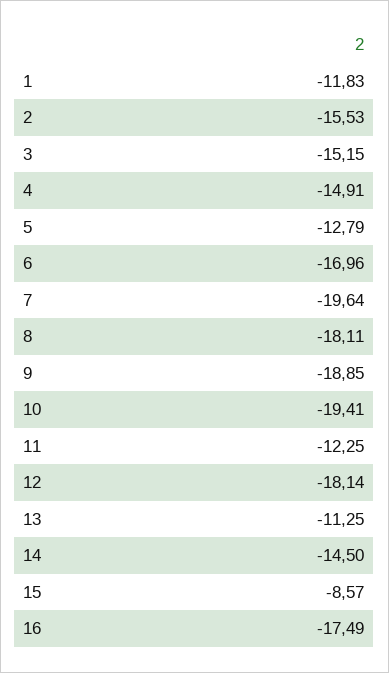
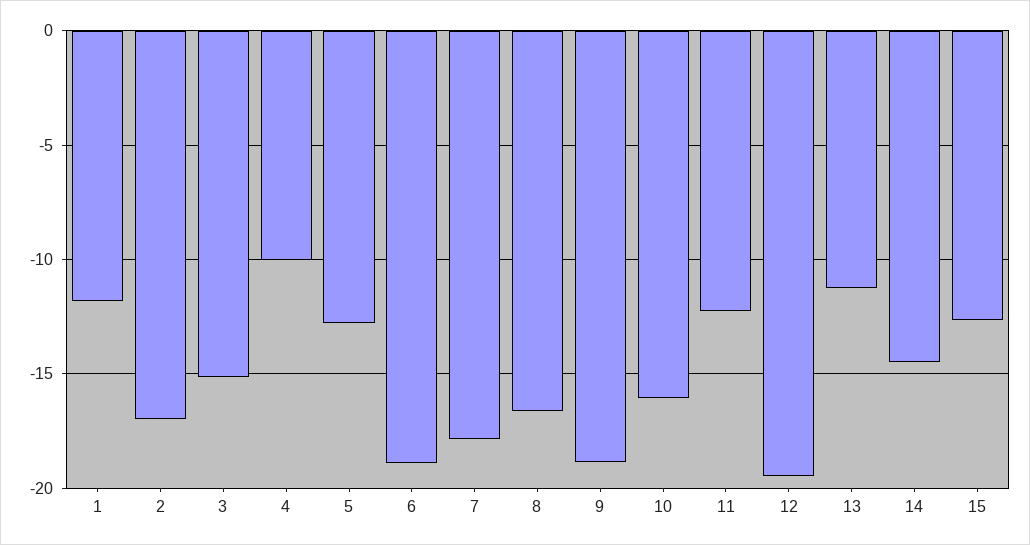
2: -15.53 -> -17
4: -14.91 -> -10
6: -16.96 -> -19
7: -19.64 -> -18
8: -18.11 -> -16.5
10: -19.41 -> -16
12: -18.14 -> -19.5
15: -8.57 -> -12.5
16: -17.49 -> none

